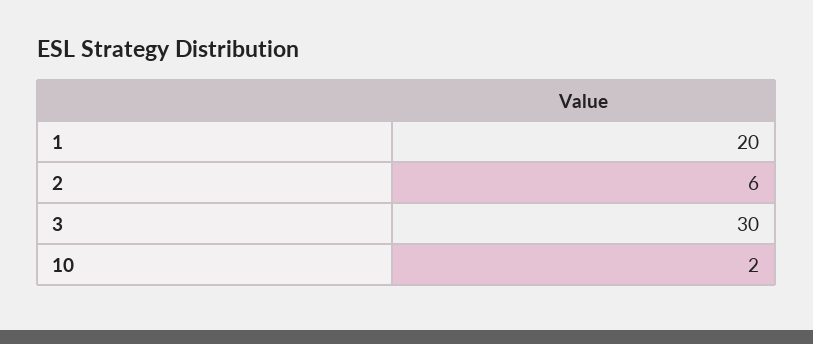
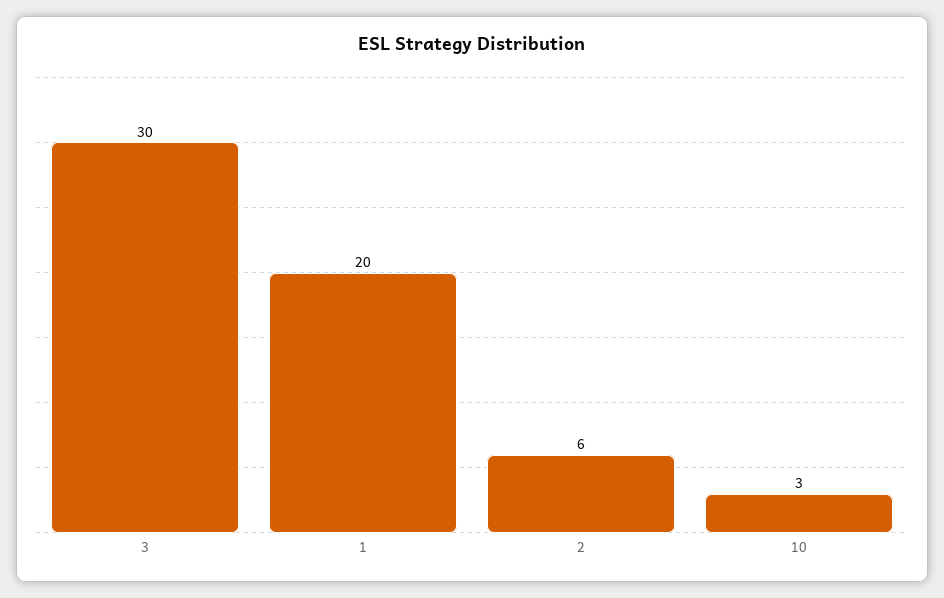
10: 2 -> 3

